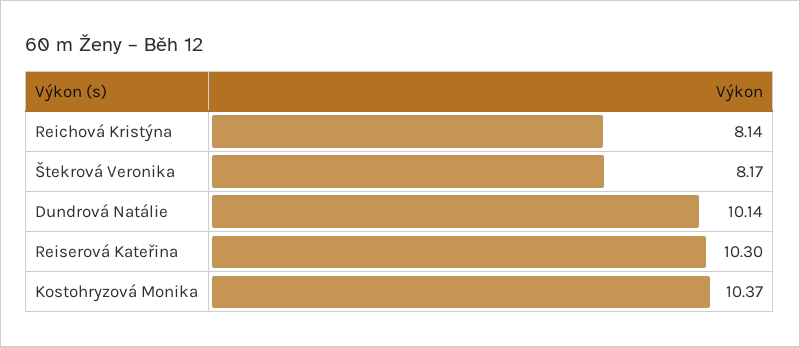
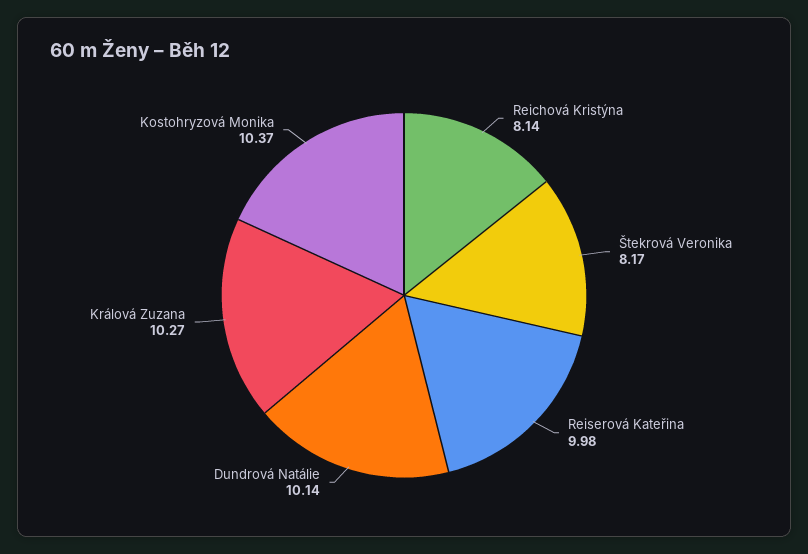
Reiserová Kateřina: 10.3 -> 9.98
Králová Zuzana: none -> 10.27

